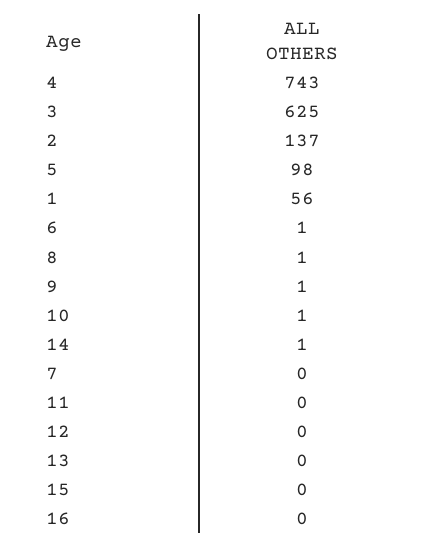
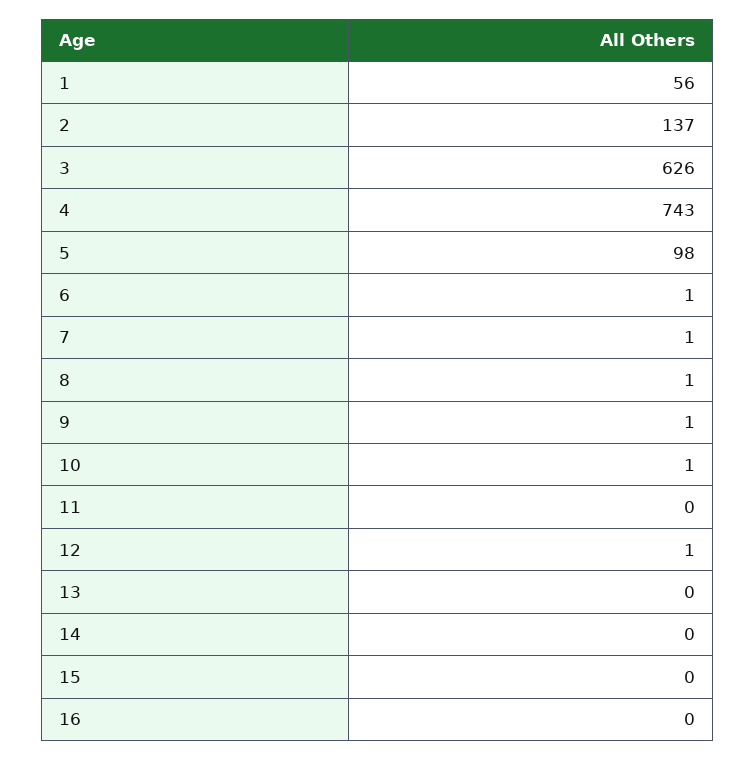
3: 625 -> 626
14: 1 -> 0
7: 0 -> 1
12: 0 -> 1

